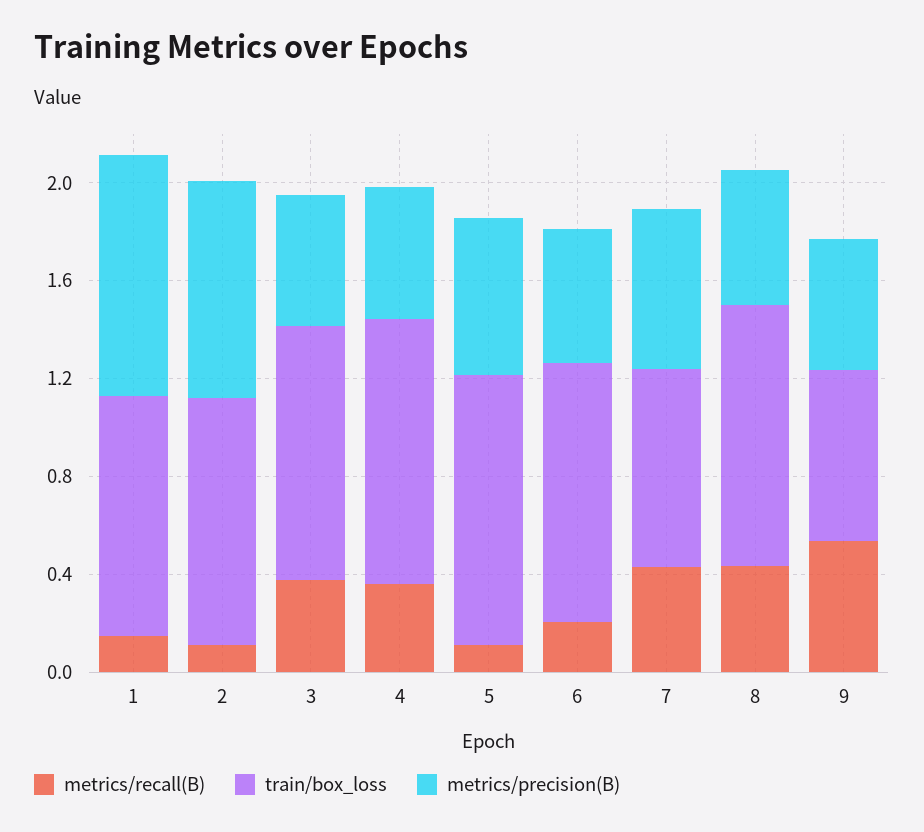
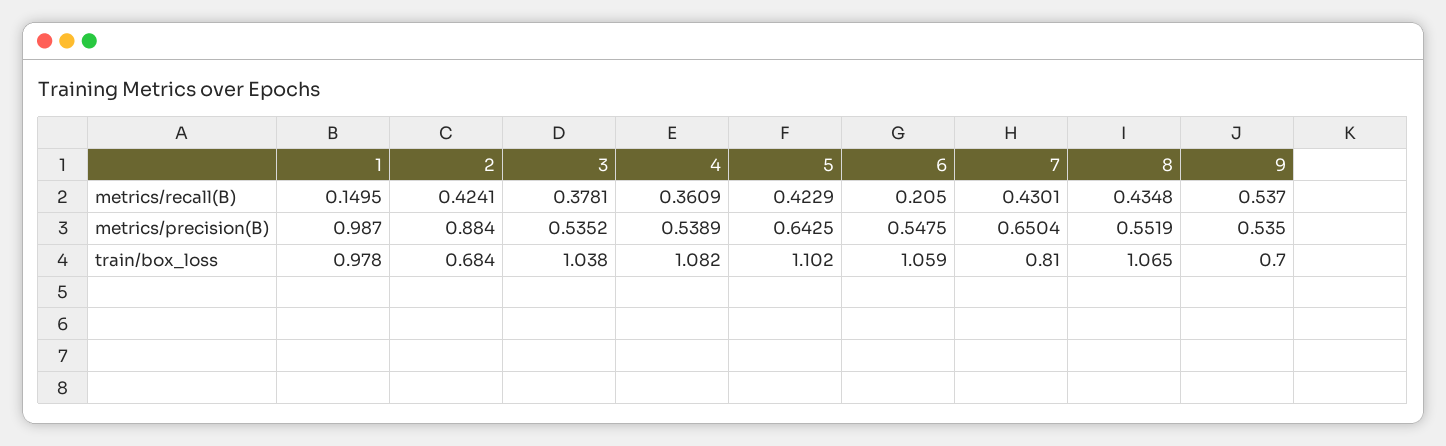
metrics/recall(B), 2: 0.1 -> 0.4241
train/box_loss, 2: 1 -> 0.684
metrics/recall(B), 5: 0.1 -> 0.4229

